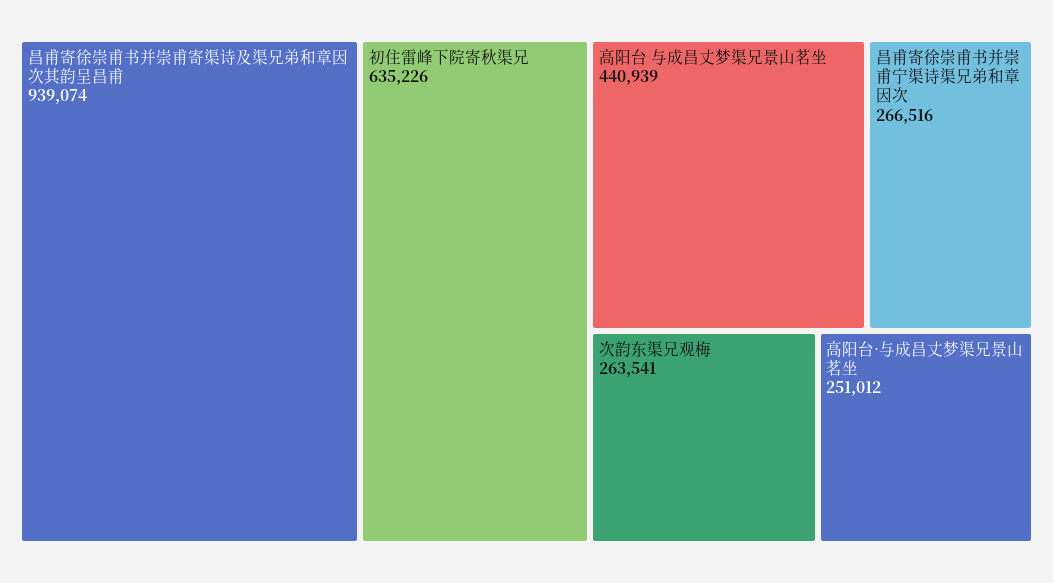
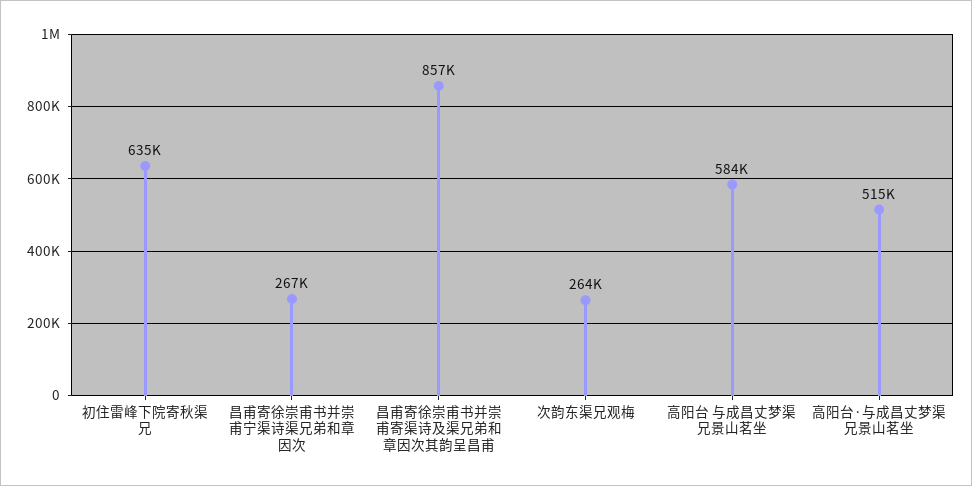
昌甫寄徐崇甫书并崇甫寄渠诗及渠兄弟和章因次其韵呈昌甫: 939074 -> 857000
高阳台 与成昌丈梦渠兄景山茗坐: 440939 -> 584000
高阳台·与成昌丈梦渠兄景山茗坐: 251012 -> 515000

